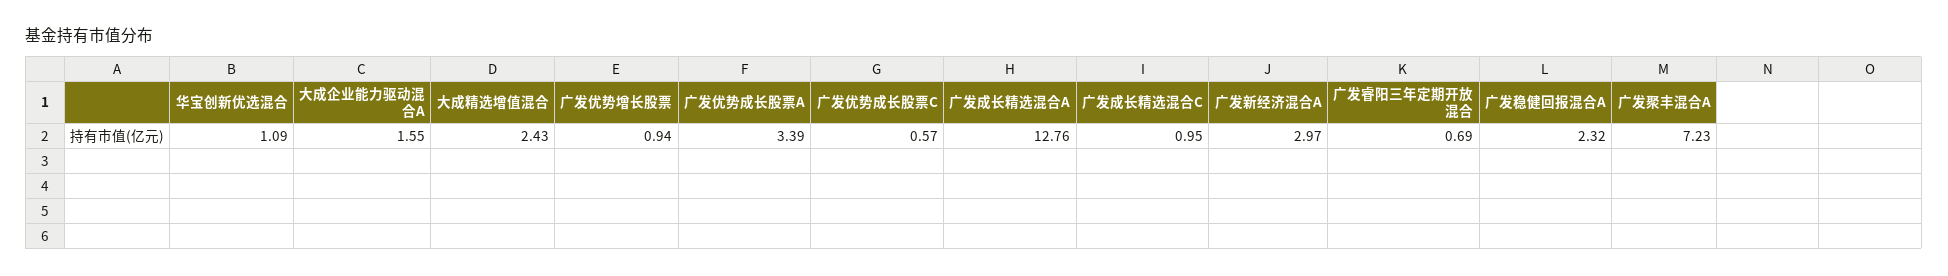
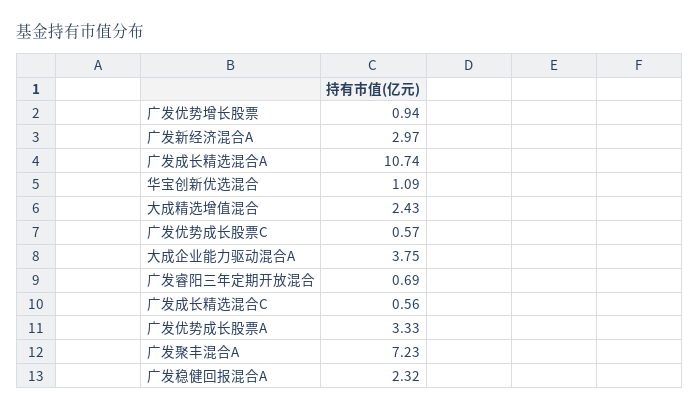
大成企业能力驱动混合A: 1.55 -> 3.75
广发优势成长股票A: 3.39 -> 3.33
广发成长精选混合A: 12.76 -> 10.74
广发成长精选混合C: 0.95 -> 0.56

